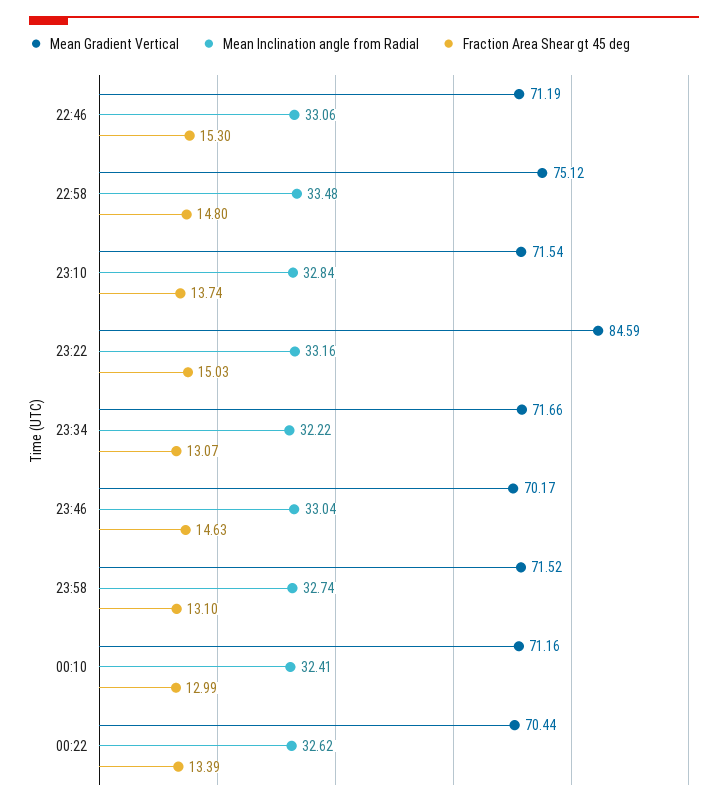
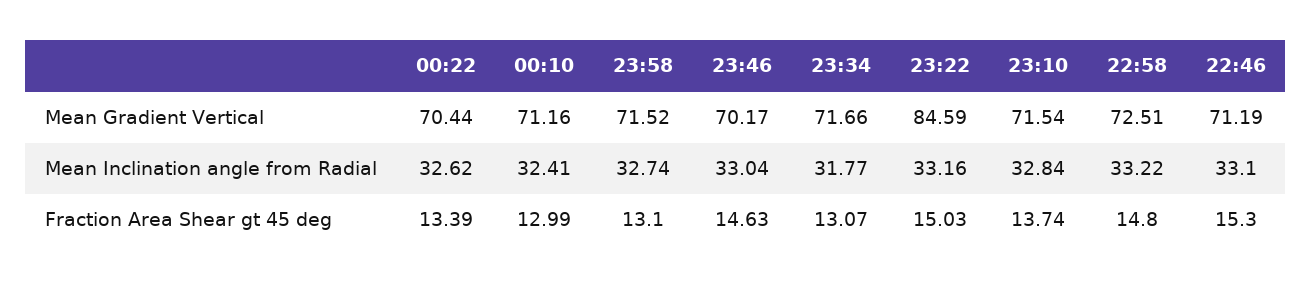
Mean Inclination angle from Radial, 22:46: 33.06 -> 33.1
Mean Gradient Vertical, 22:58: 75.12 -> 72.51
Mean Inclination angle from Radial, 22:58: 33.48 -> 33.22
Mean Inclination angle from Radial, 23:34: 32.22 -> 31.77

